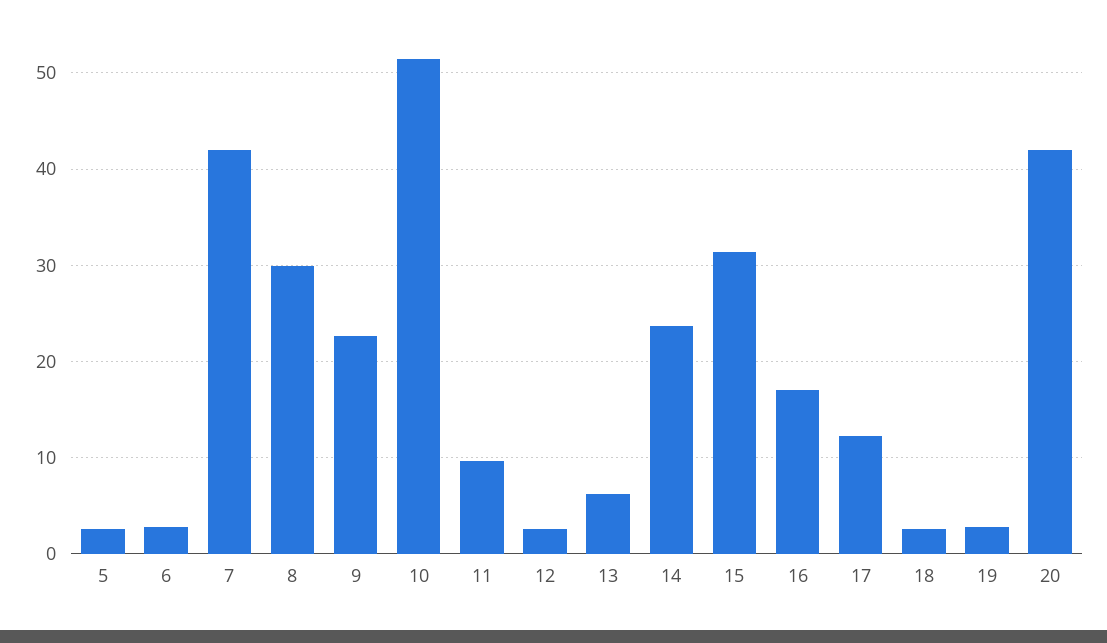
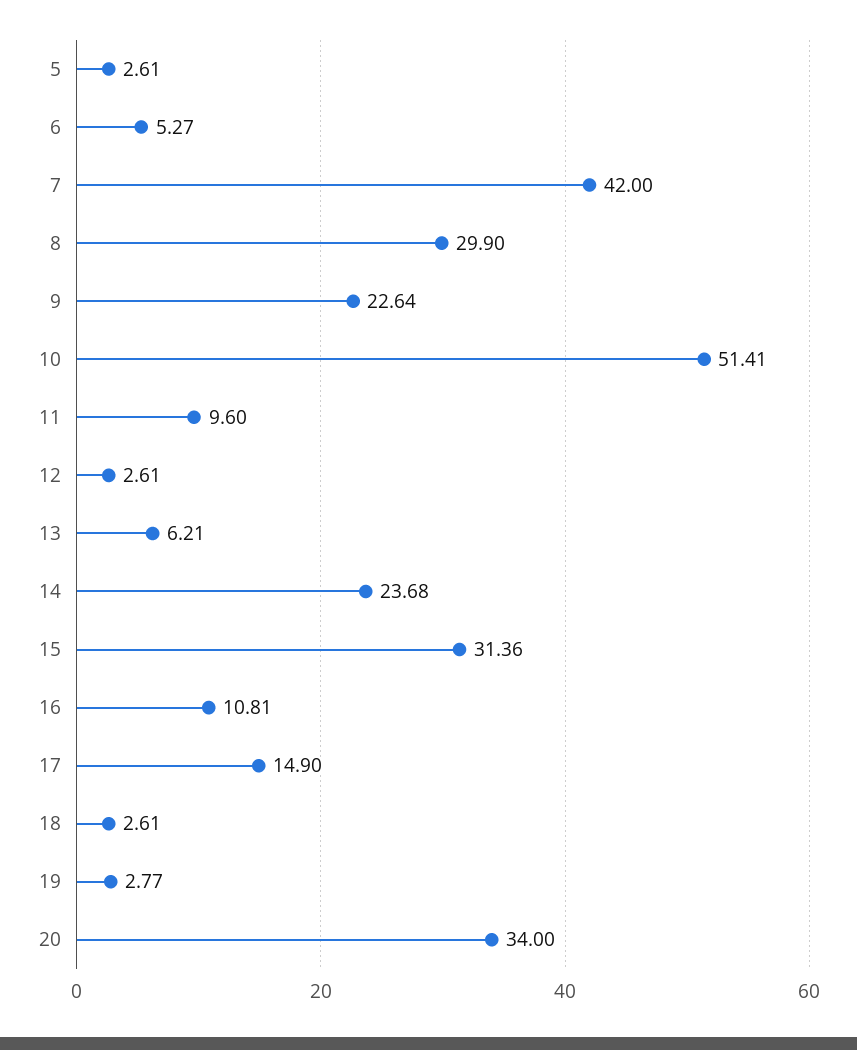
6: 3 -> 5.27
16: 17 -> 10.81
17: 12 -> 14.9
20: 42 -> 34

